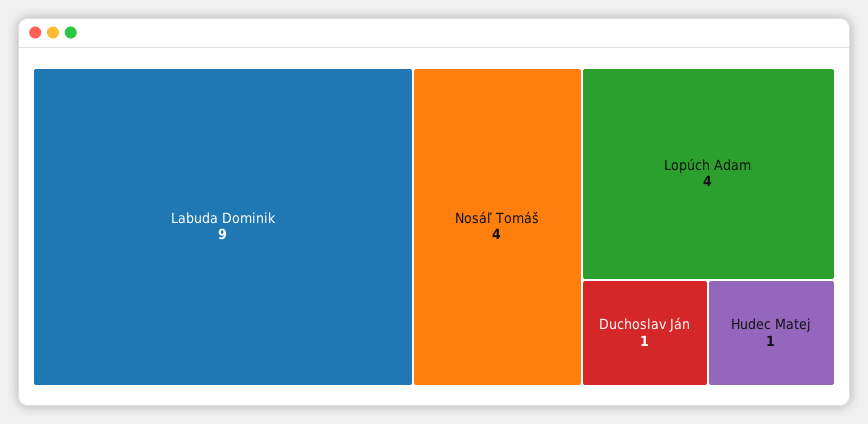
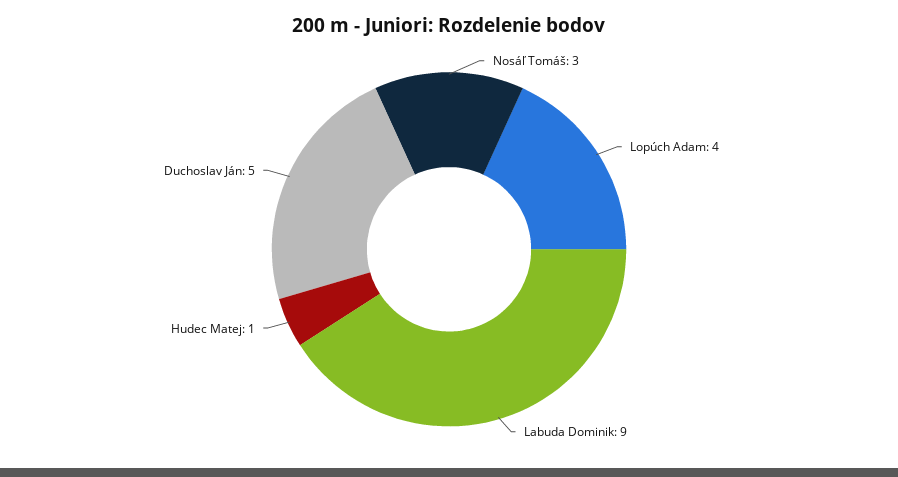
Nosáľ Tomáš: 4 -> 3
Duchoslav Ján: 1 -> 5

